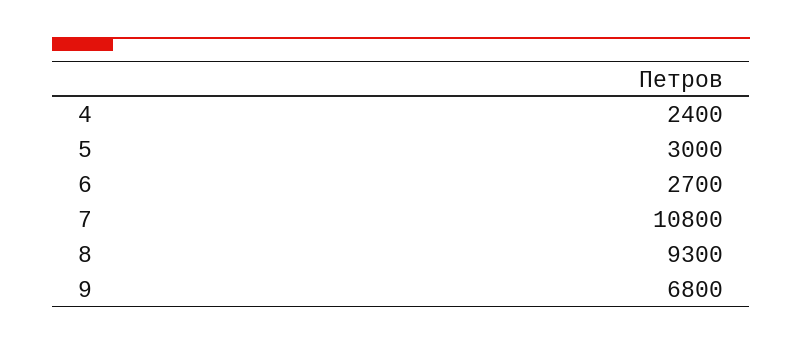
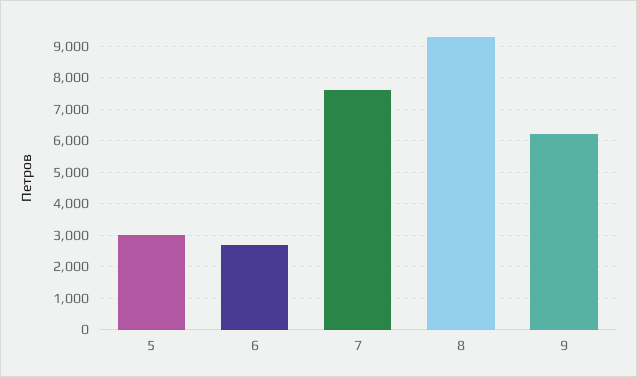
4: 2400 -> none
7: 10800 -> 7600
9: 6800 -> 6200

